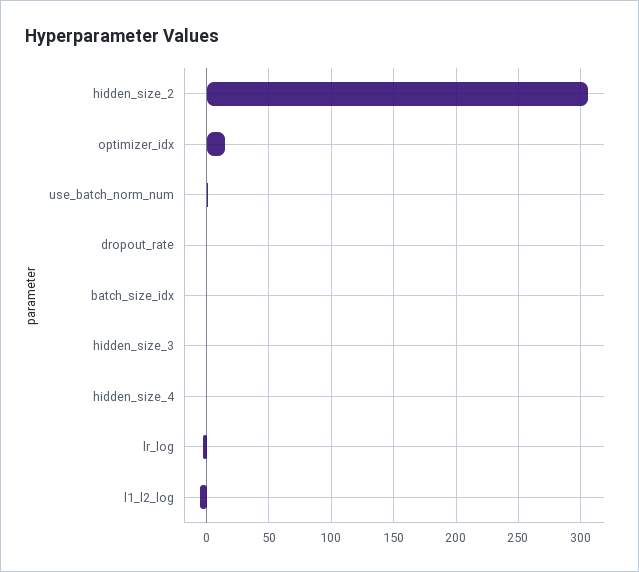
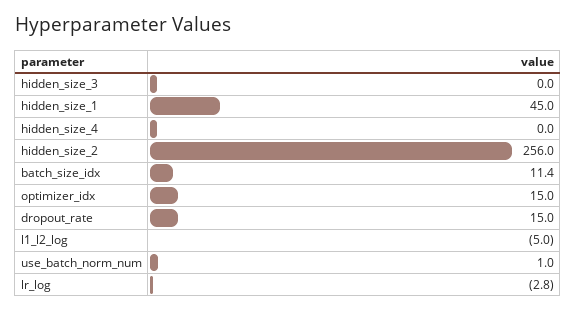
hidden_size_2: 305 -> 256
dropout_rate: 0 -> 15
batch_size_idx: 0 -> 11.4
hidden_size_1: none -> 45

